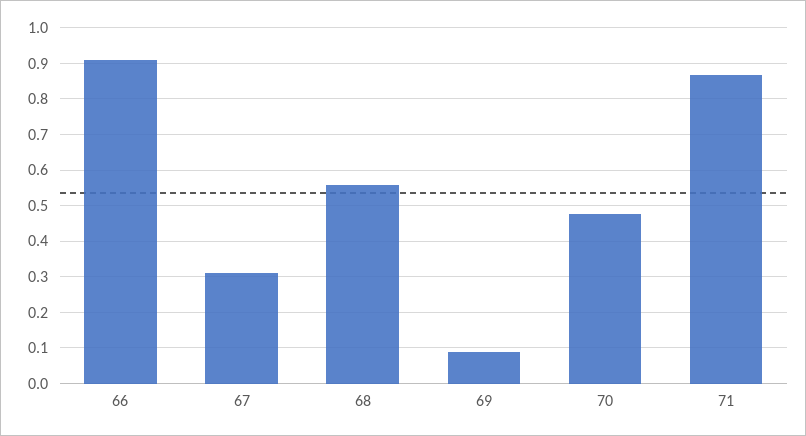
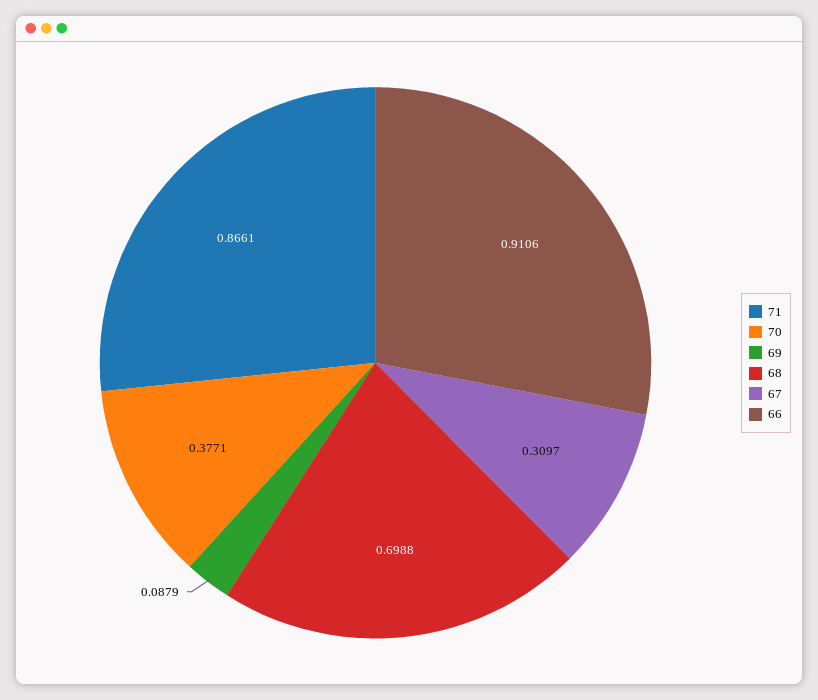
68: 0.56 -> 0.6988
70: 0.48 -> 0.3771

